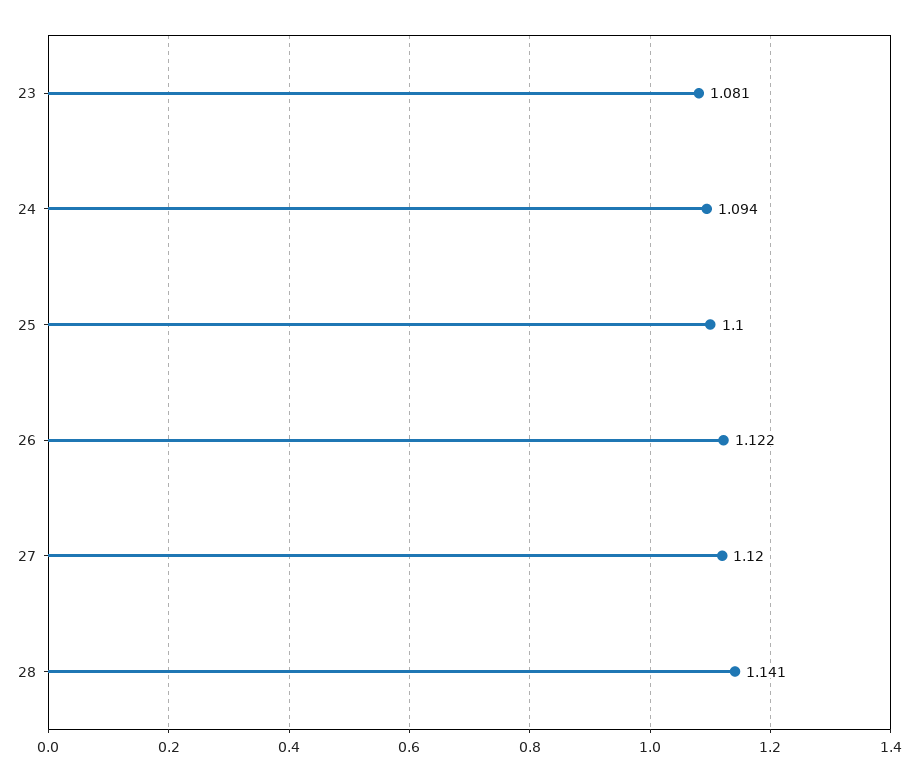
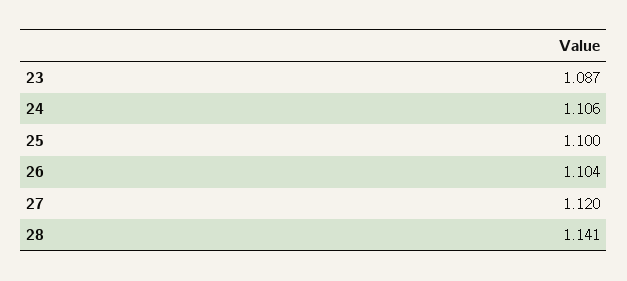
23: 1.081 -> 1.087
24: 1.094 -> 1.106
26: 1.122 -> 1.104

